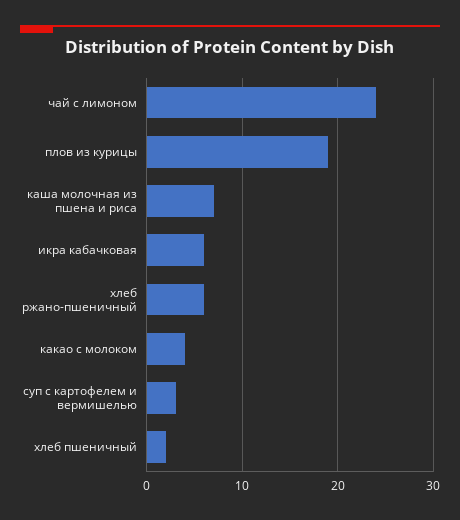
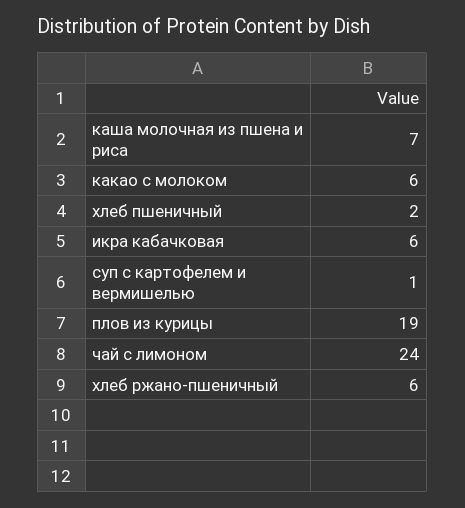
какао с молоком: 4 -> 6
суп с картофелем и вермишелью: 3 -> 1

